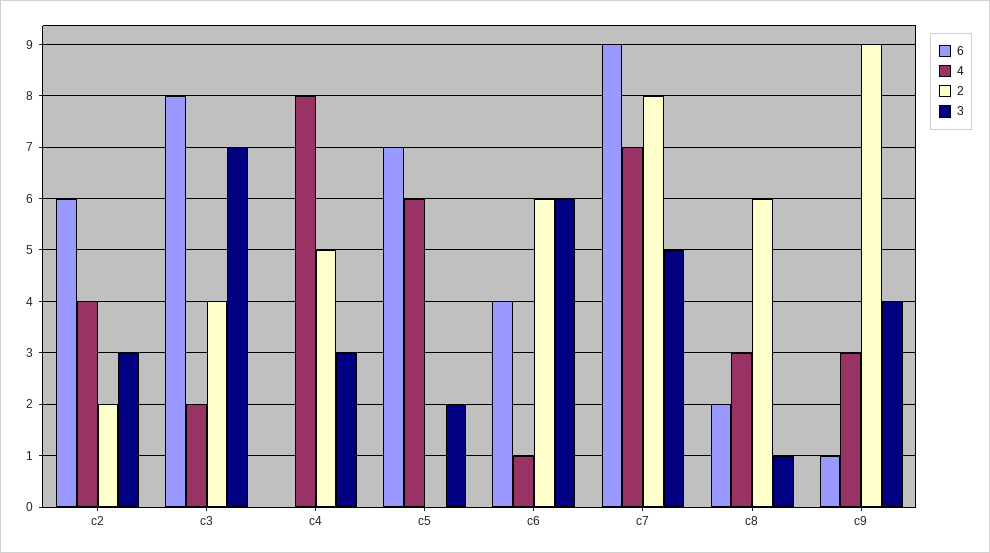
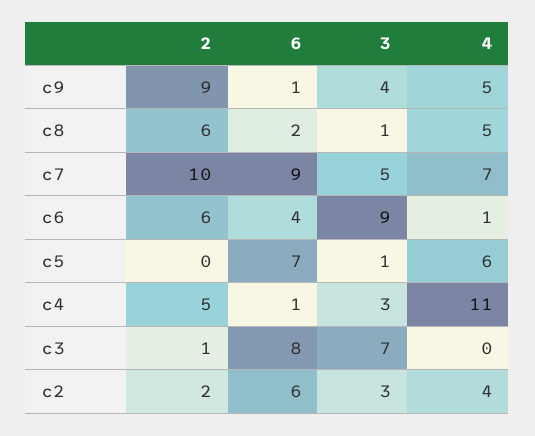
4, c3: 2 -> 0
2, c3: 4 -> 1
6, c4: 0 -> 1
4, c4: 8 -> 11
3, c5: 2 -> 1
3, c6: 6 -> 9
2, c7: 8 -> 10
4, c8: 3 -> 5
4, c9: 3 -> 5

